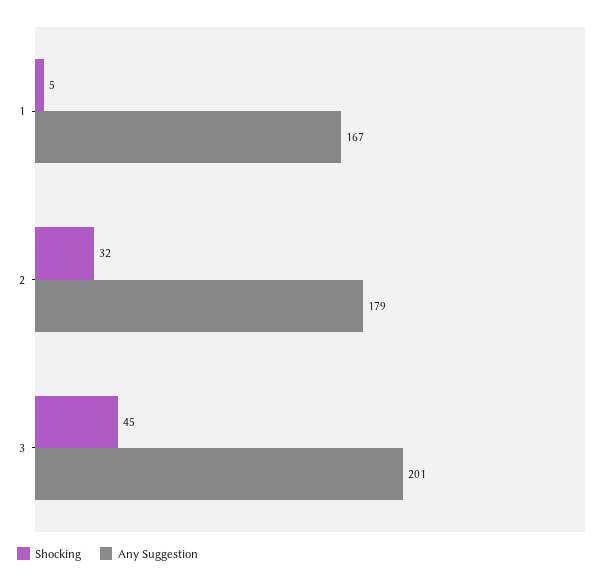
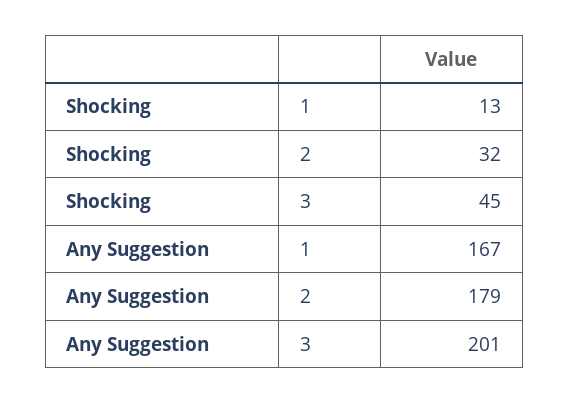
Shocking, 1: 5 -> 13

